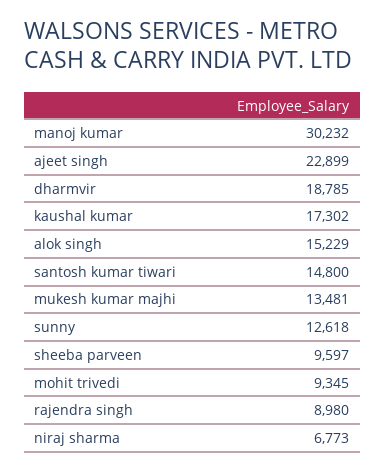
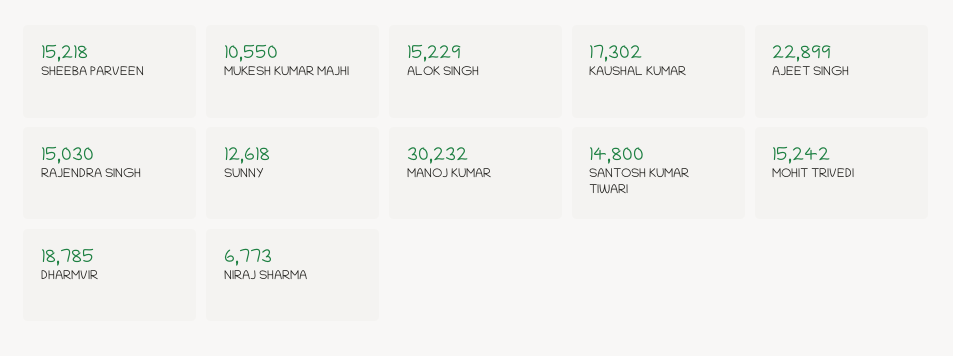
mukesh kumar majhi: 13481 -> 10550
sheeba parveen: 9597 -> 15218
mohit trivedi: 9345 -> 15242
rajendra singh: 8980 -> 15030

